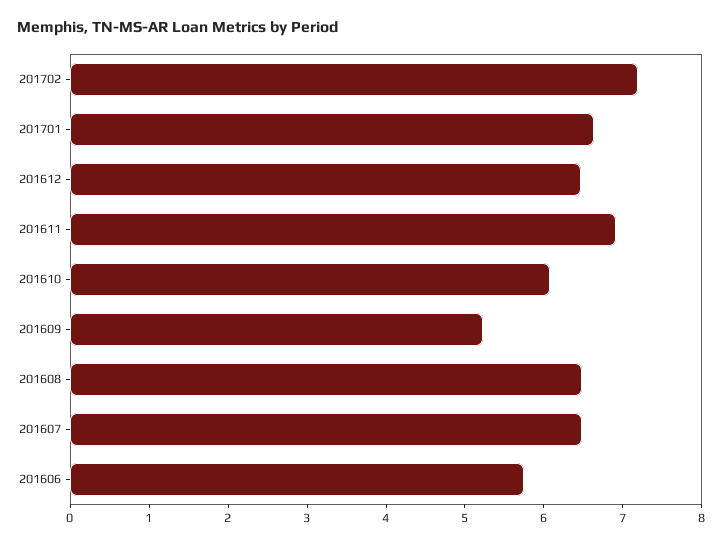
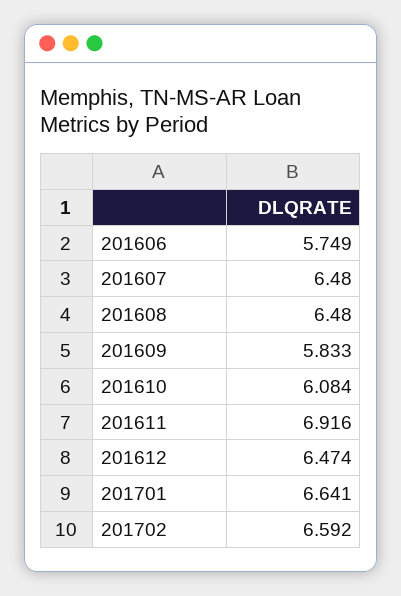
201702: 7.2 -> 6.592
201609: 5.2 -> 5.833

